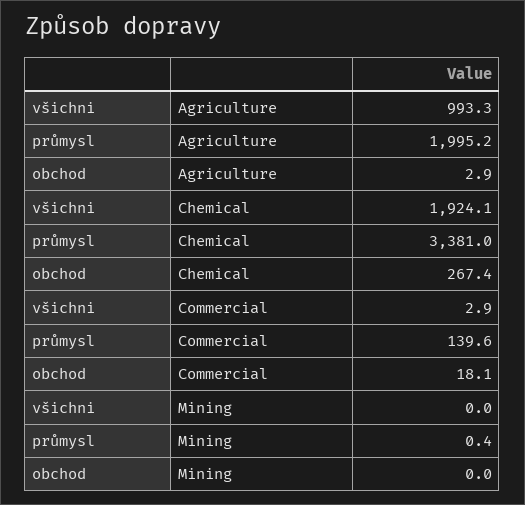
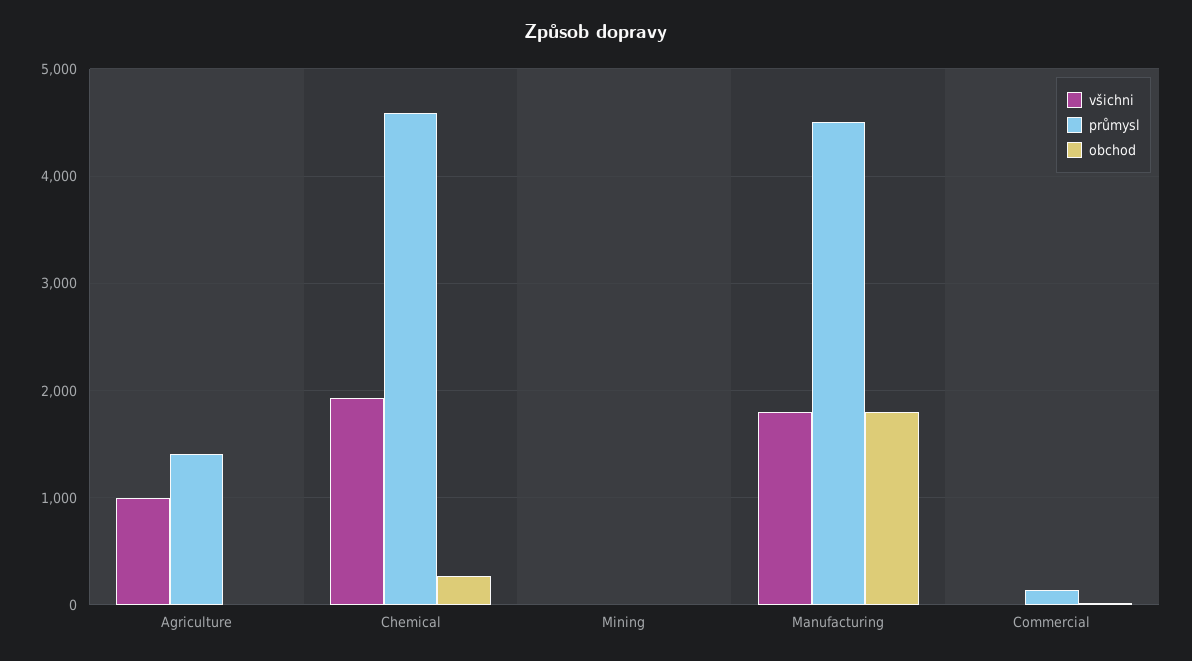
průmysl, Agriculture: 1995.2 -> 1400
průmysl, Chemical: 3381 -> 4600
všichni, Manufacturing: none -> 1800
průmysl, Manufacturing: none -> 4500
obchod, Manufacturing: none -> 1800

